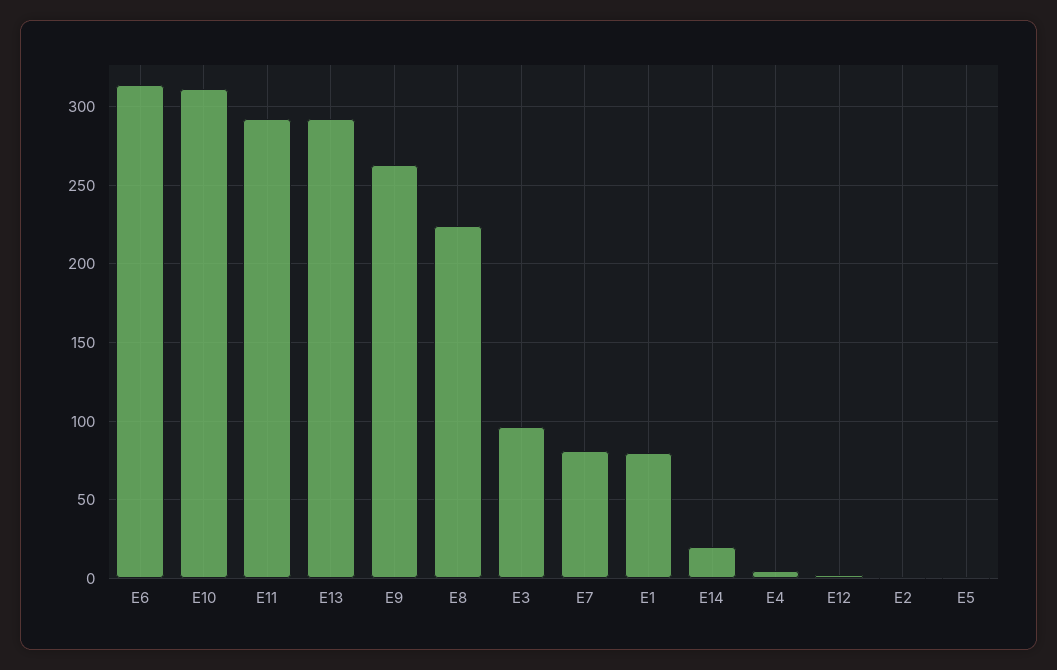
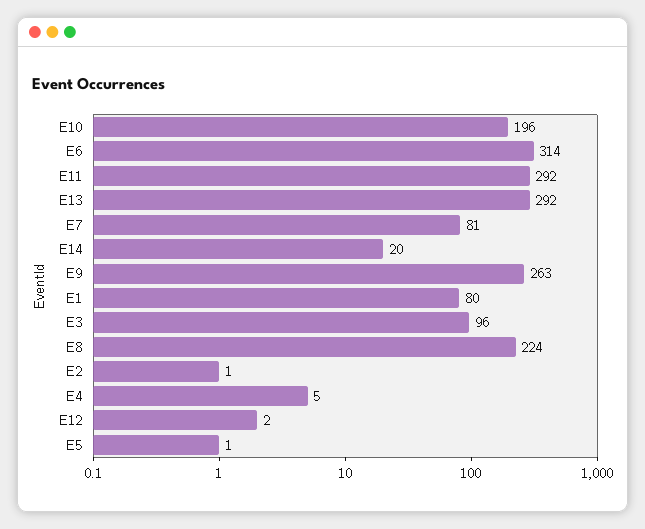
E10: 310 -> 196

